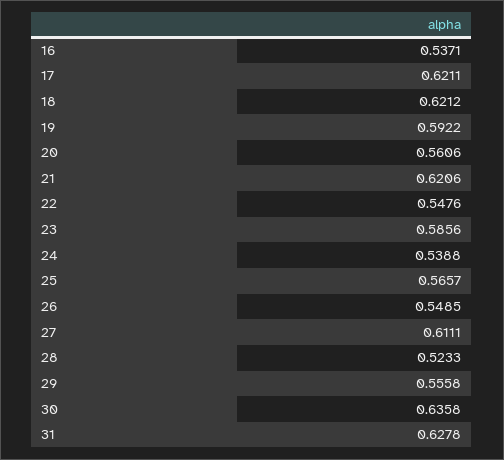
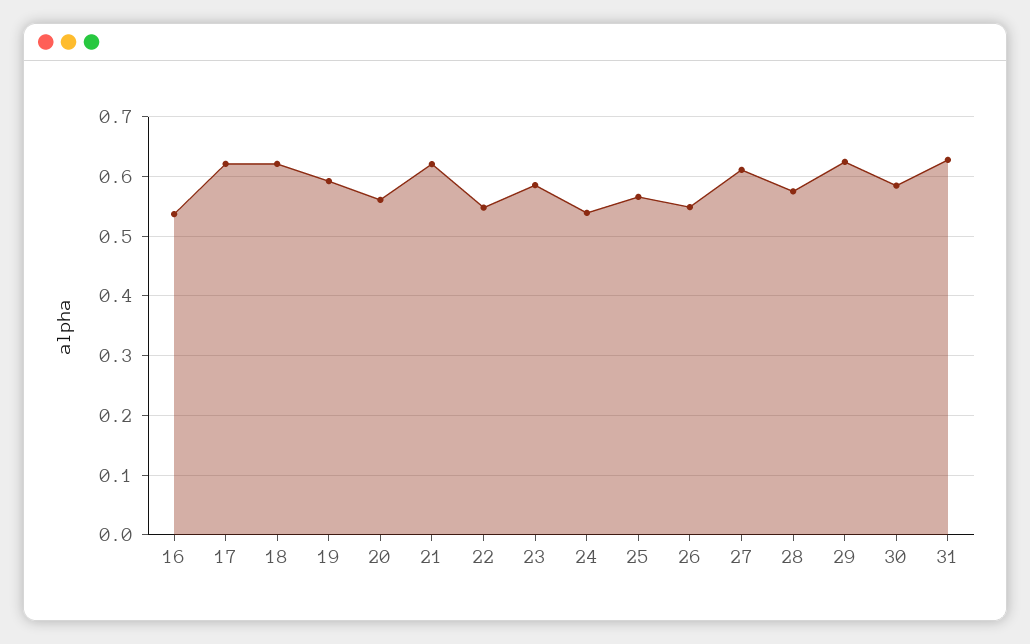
28: 0.5233 -> 0.58
29: 0.5558 -> 0.62
30: 0.6358 -> 0.58

